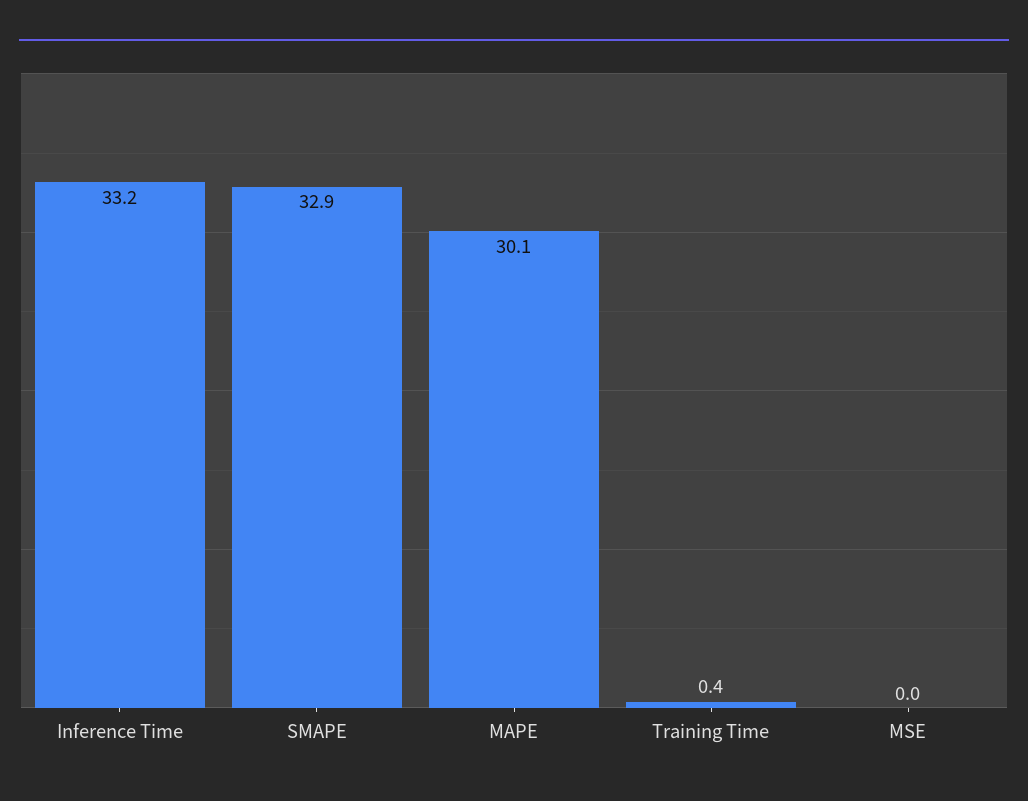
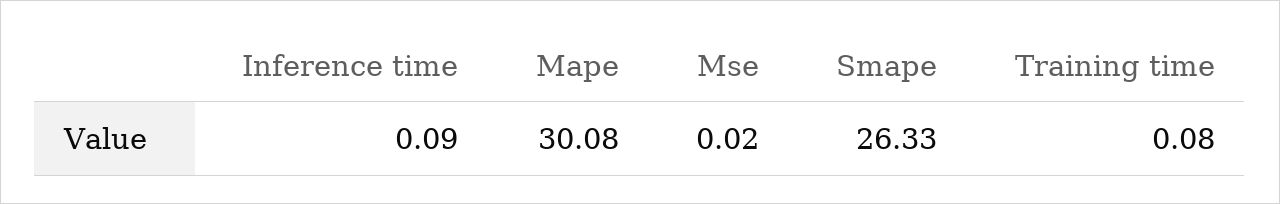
Inference Time: 33.2 -> 0.09
SMAPE: 32.9 -> 26.33
Training Time: 0.4 -> 0.08

